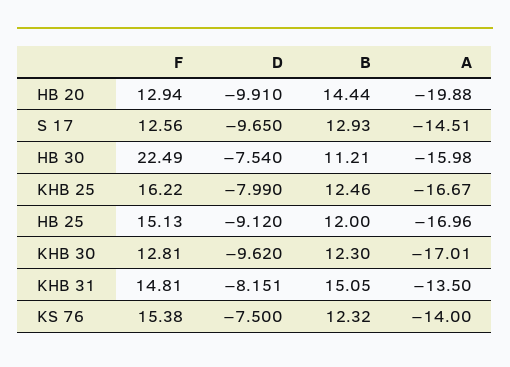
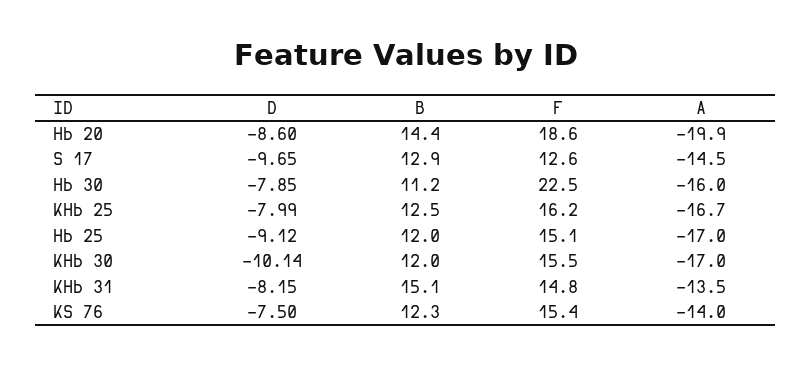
F, HB 20: 12.94 -> 18.6
D, HB 20: -9.91 -> -8.6
D, HB 30: -7.54 -> -7.85
F, KHB 30: 12.81 -> 15.5
D, KHB 30: -9.62 -> -10.14
B, KHB 30: 12.3 -> 12

